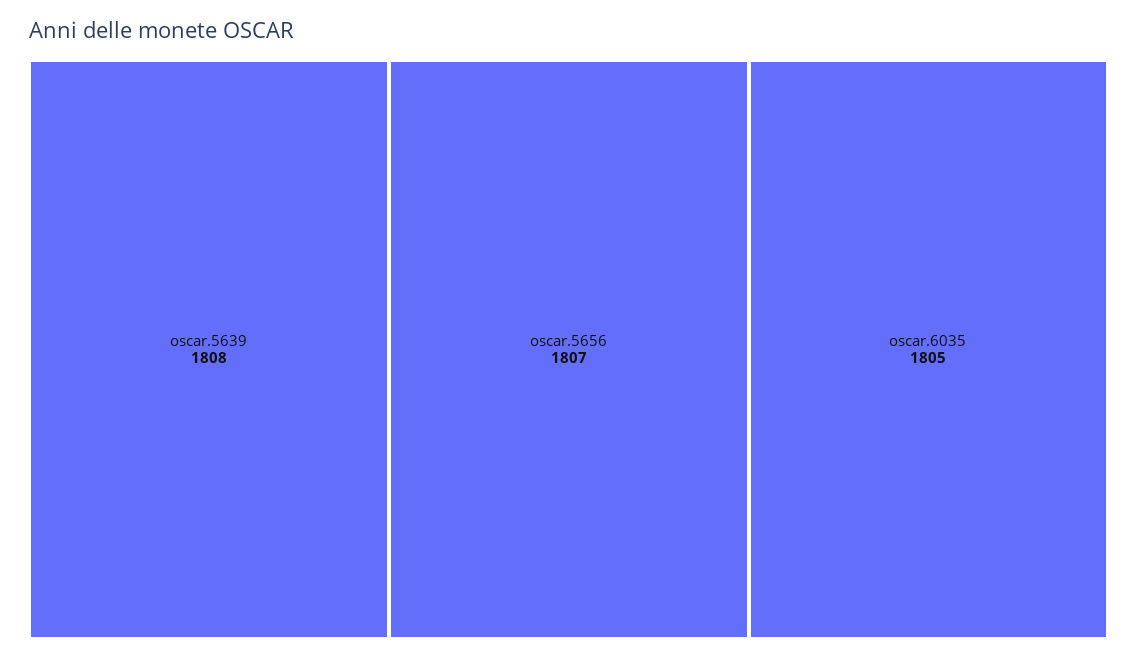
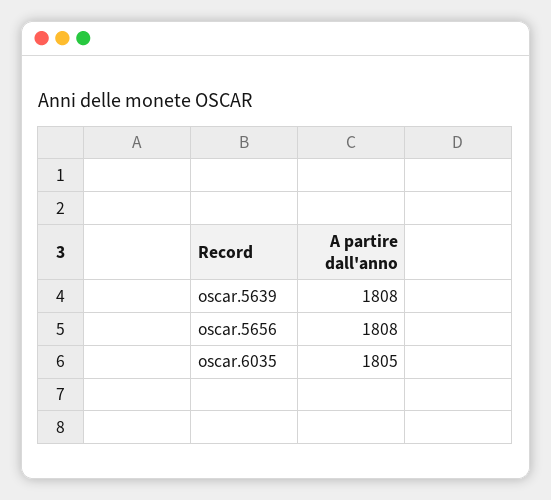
oscar.5656: 1807 -> 1808

